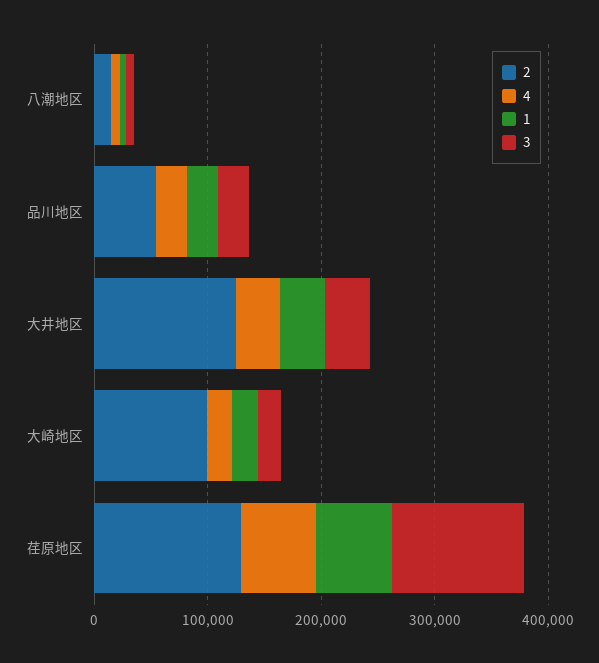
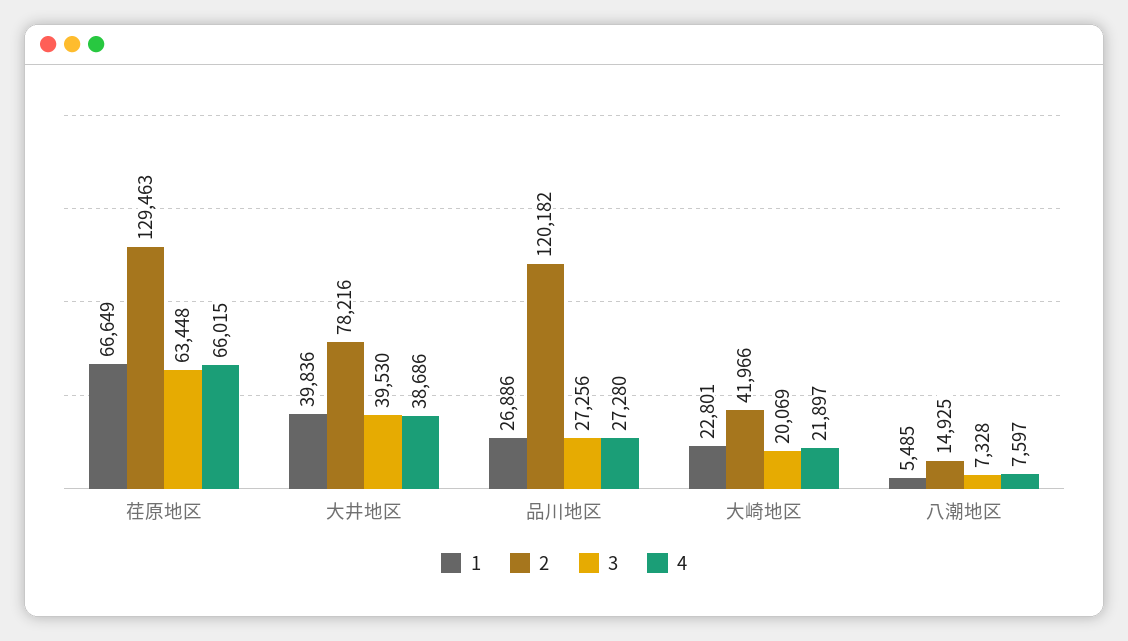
2, 品川地区: 60000 -> 120182
2, 大井地区: 120000 -> 78216
2, 大崎地区: 100000 -> 41966
3, 荏原地区: 120000 -> 63448

